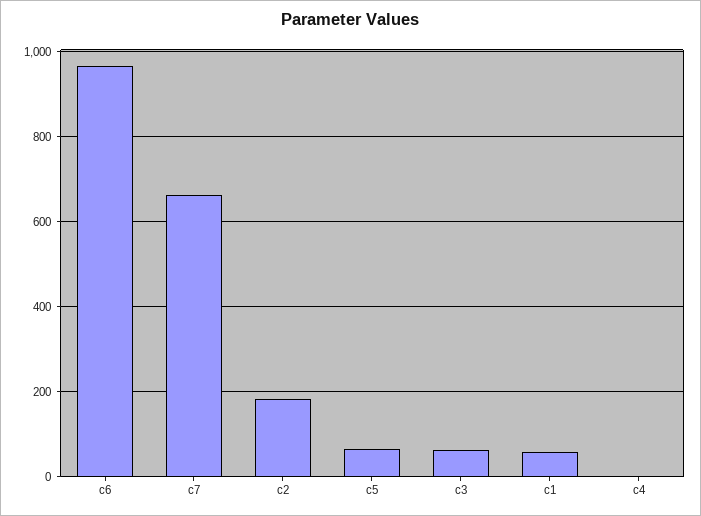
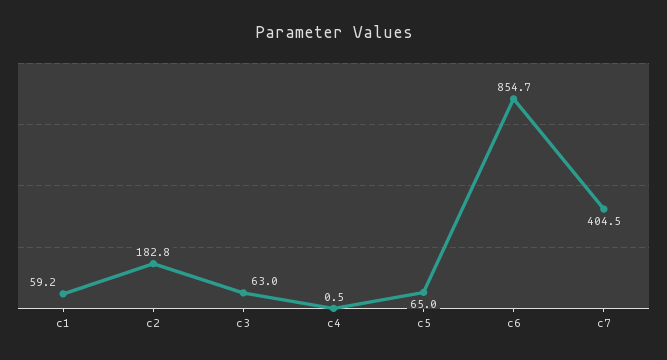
c6: 960 -> 854.7
c7: 660 -> 404.5

